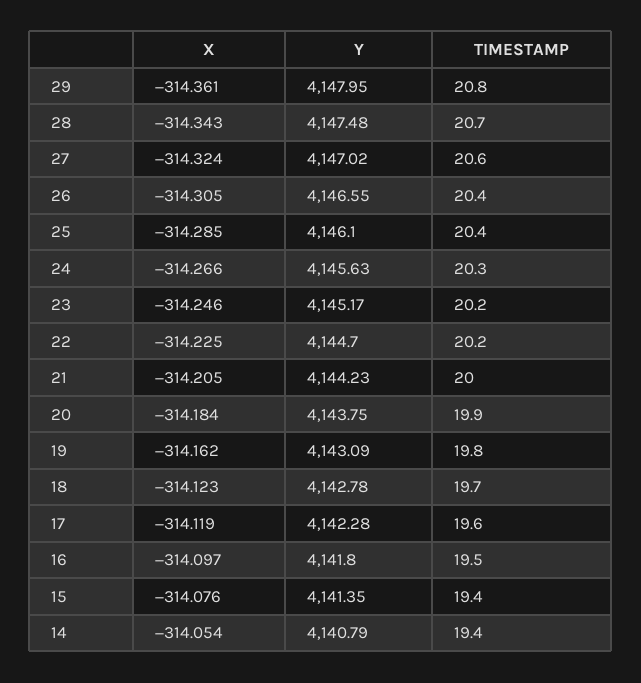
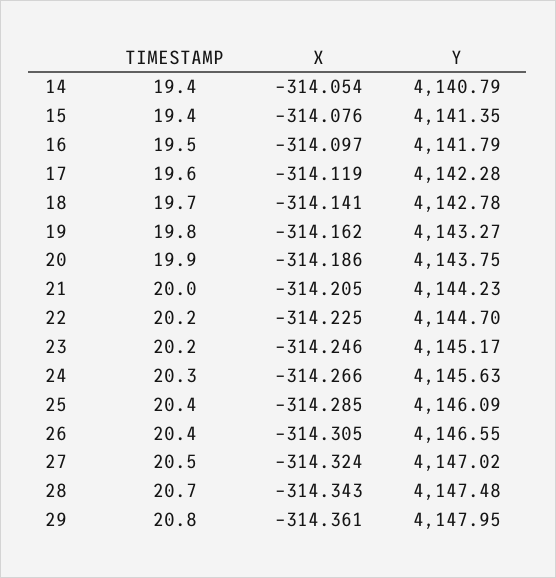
TIMESTAMP, 27: 20.6 -> 20.5
Y, 25: 4146.1 -> 4146.09
X, 20: -314.184 -> -314.186
Y, 19: 4143.09 -> 4143.27
X, 18: -314.123 -> -314.141
Y, 16: 4141.8 -> 4141.79

